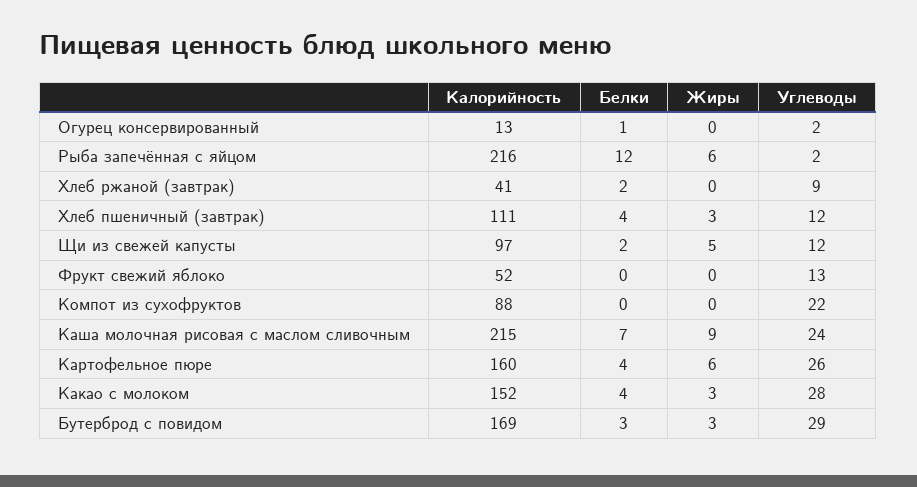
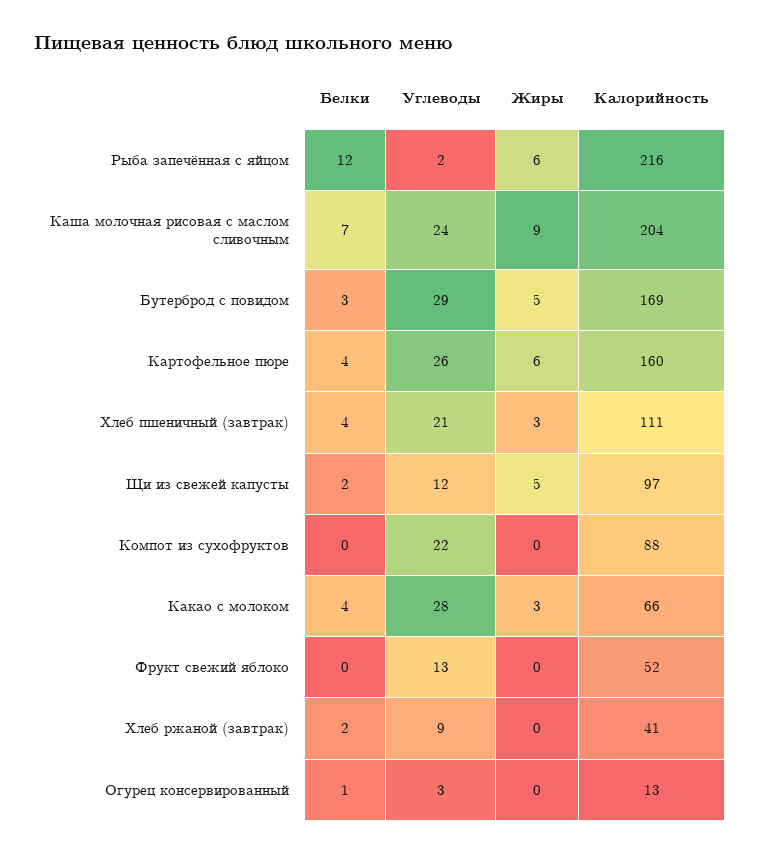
Углеводы, Огурец консервированный: 2 -> 3
Углеводы, Хлеб пшеничный (завтрак): 12 -> 21
Калорийность, Каша молочная рисовая с маслом сливочным: 215 -> 204
Калорийность, Какао с молоком: 152 -> 66
Жиры, Бутерброд с повидом: 3 -> 5

